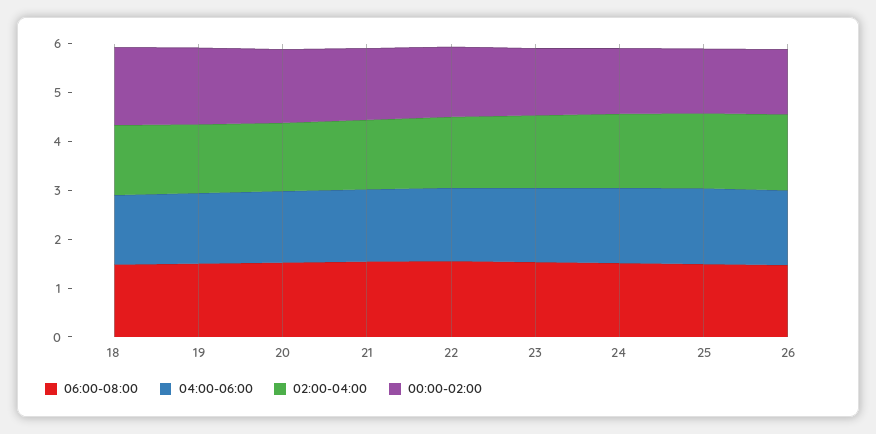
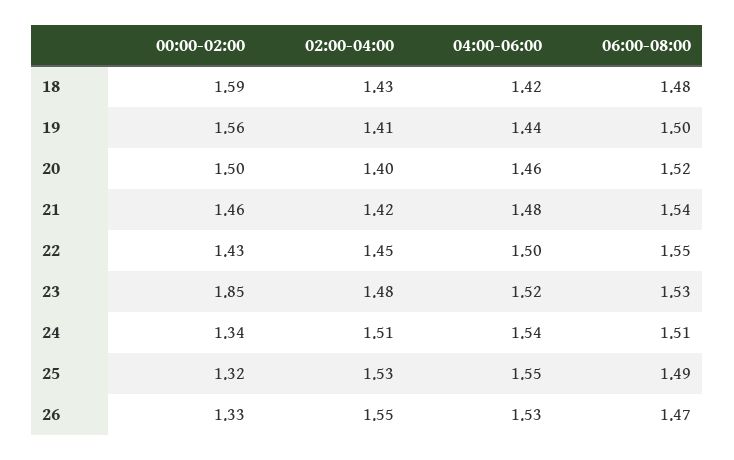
00:00-02:00, 23: 1.4 -> 1.85

